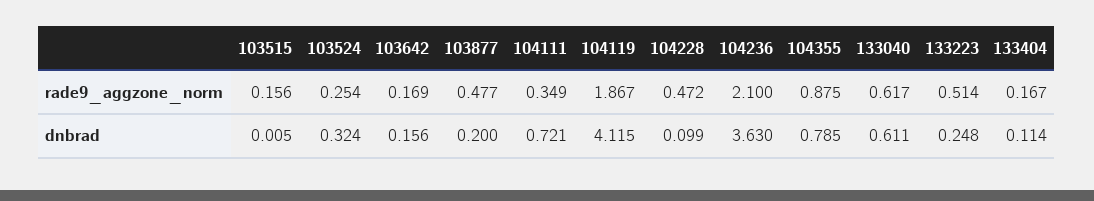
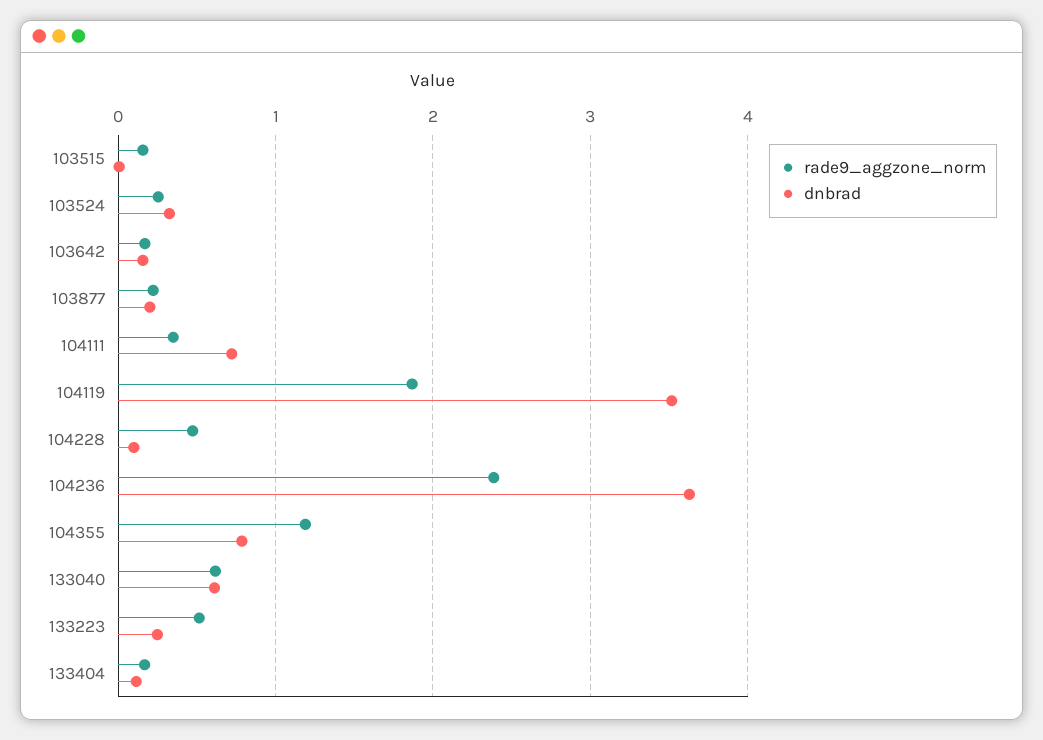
rade9_aggzone_norm, 103877: 0.477 -> 0.2
rade9_aggzone_norm, 104236: 2.1 -> 2.4
rade9_aggzone_norm, 104355: 0.875 -> 1.2
dnbrad, 104119: 4.115 -> 3.5

